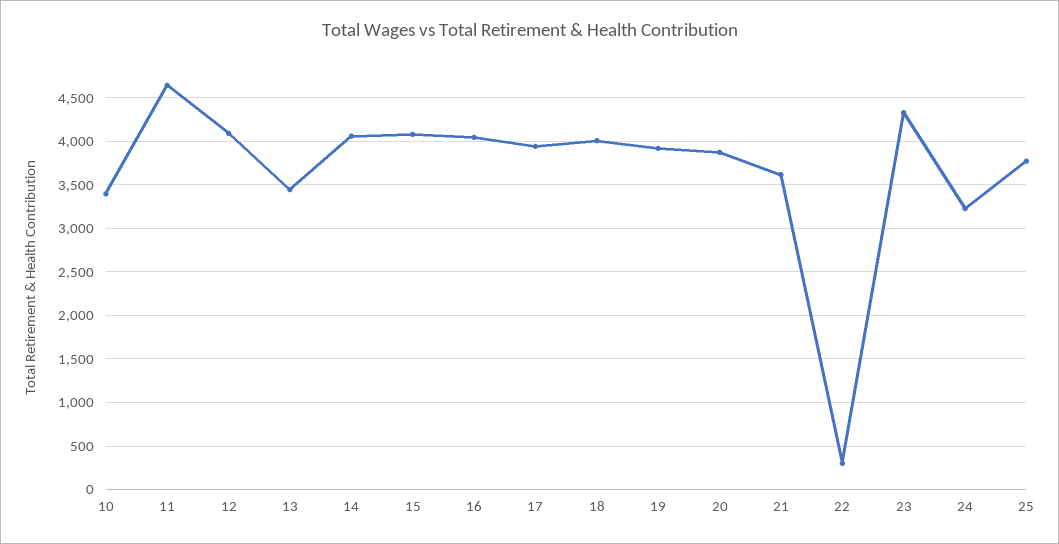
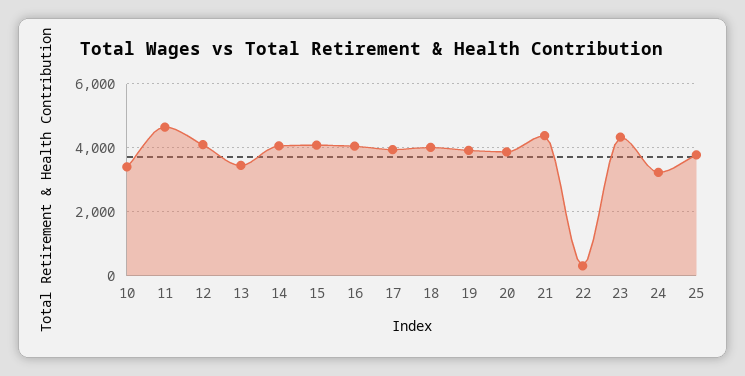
21: 3600 -> 4400

